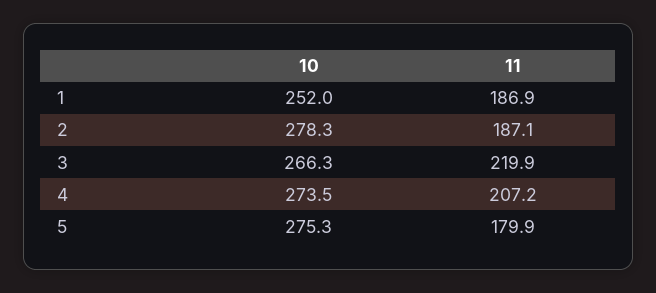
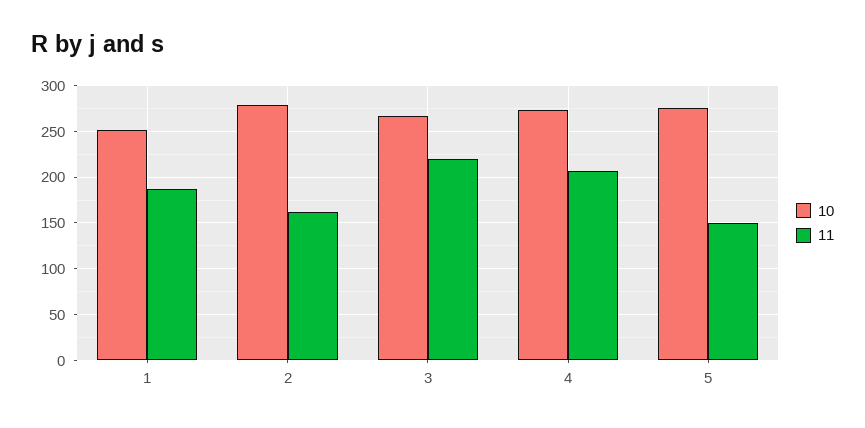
11, 2: 187.1 -> 160
11, 5: 179.9 -> 150

